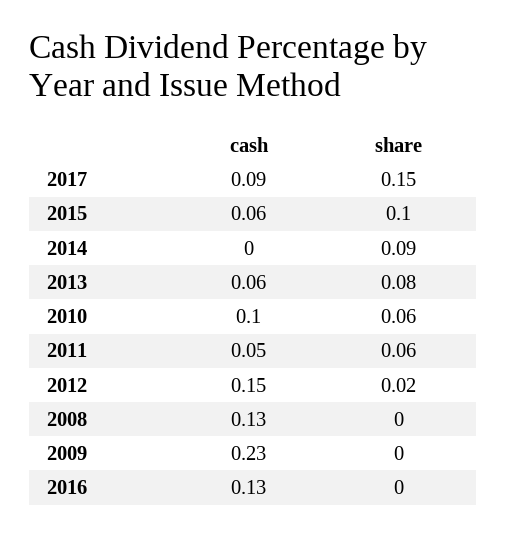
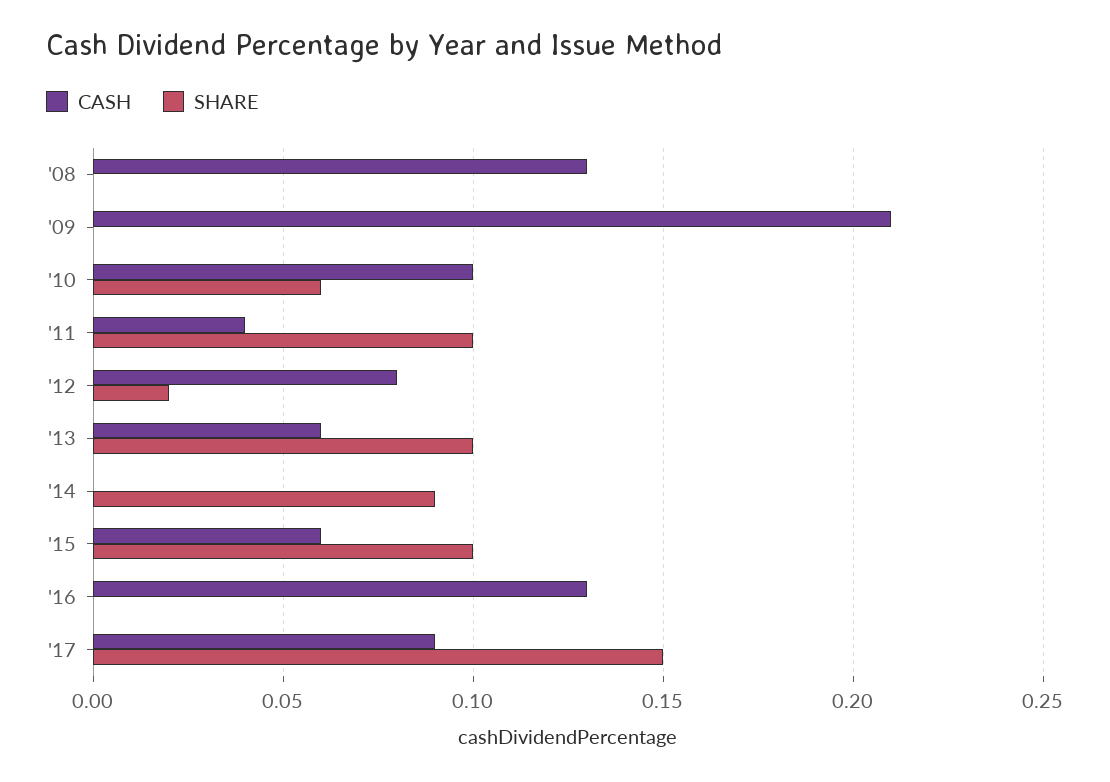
share, 2013: 0.08 -> 0.1
cash, 2011: 0.05 -> 0.04
share, 2011: 0.06 -> 0.1
cash, 2012: 0.15 -> 0.08
cash, 2009: 0.23 -> 0.21

